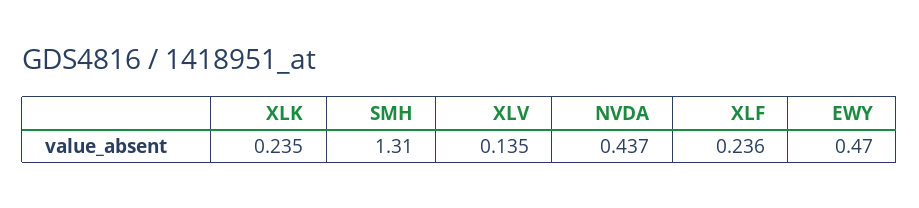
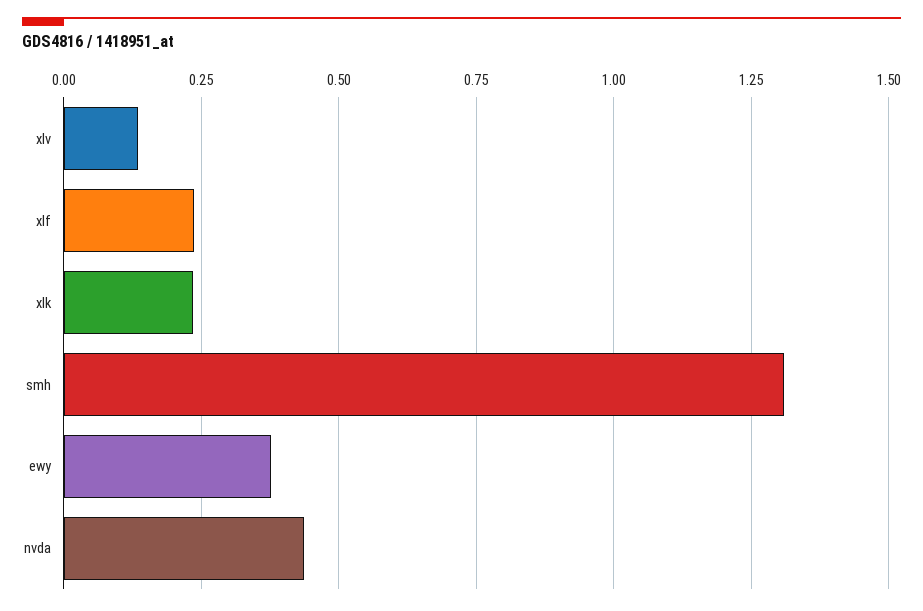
EWY: 0.47 -> 0.375

